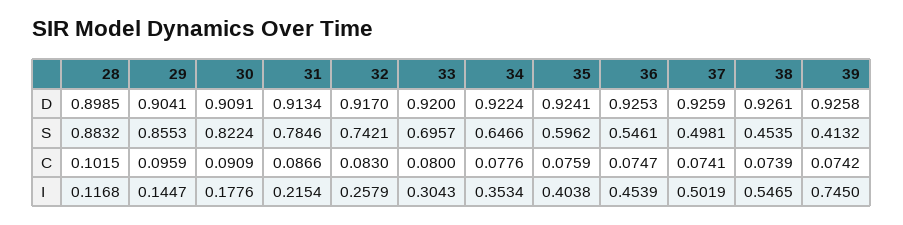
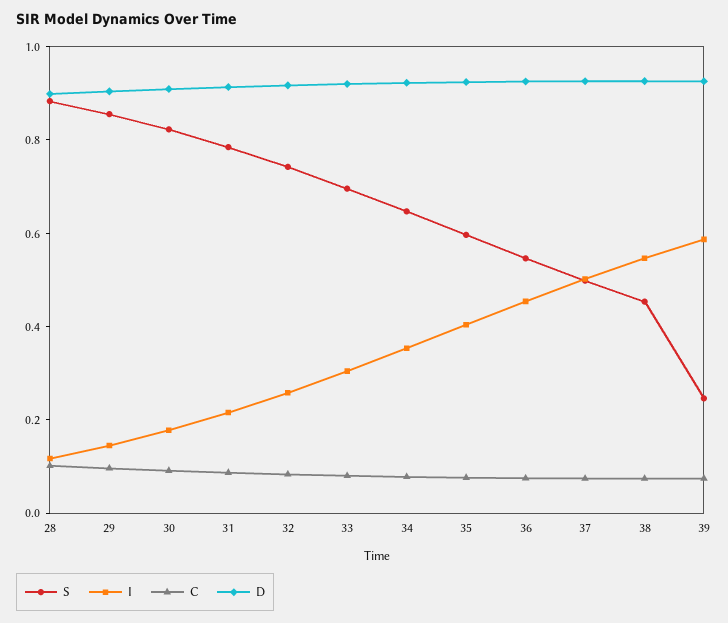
S, 39: 0.4132 -> 0.25
I, 39: 0.745 -> 0.6

